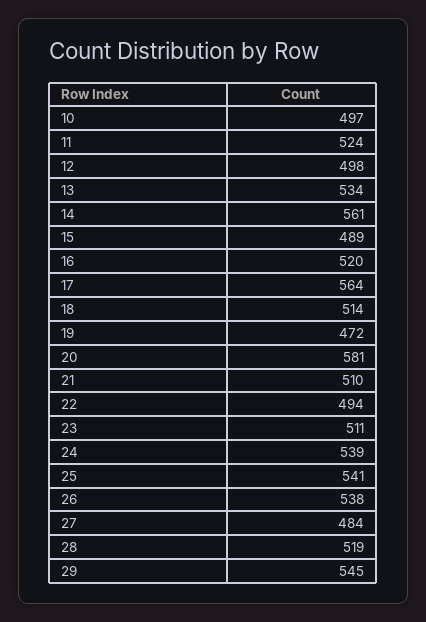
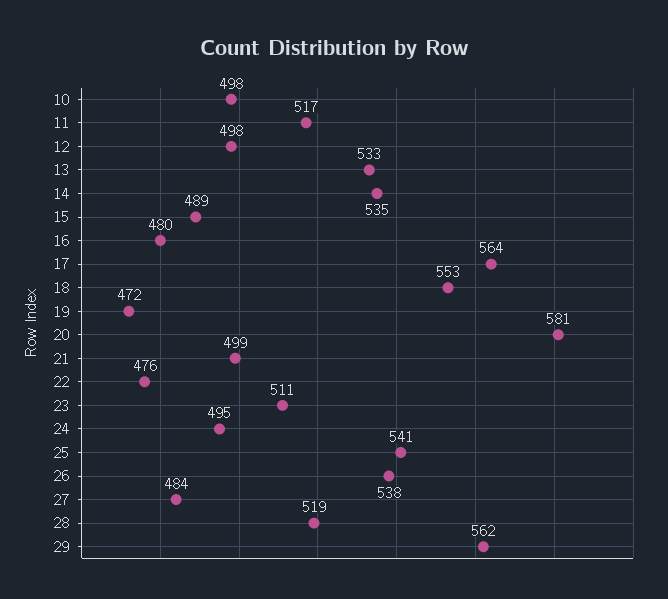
10: 497 -> 498
11: 524 -> 517
13: 534 -> 533
14: 561 -> 535
16: 520 -> 480
18: 514 -> 553
21: 510 -> 499
22: 494 -> 476
24: 539 -> 495
29: 545 -> 562

